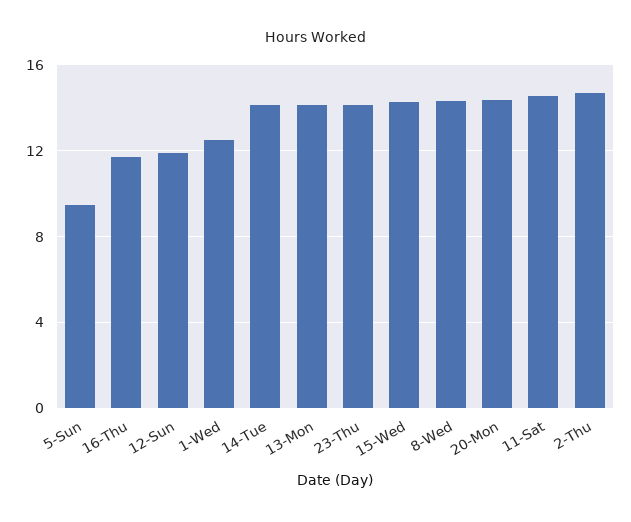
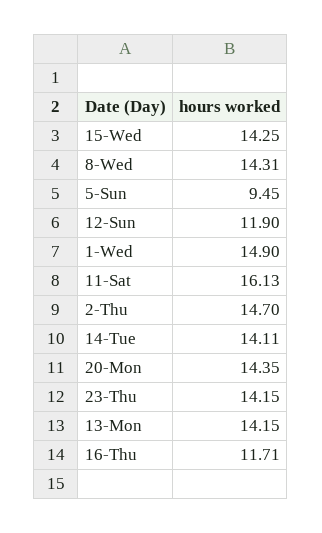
1-Wed: 12.5 -> 14.9
11-Sat: 14.5 -> 16.13

